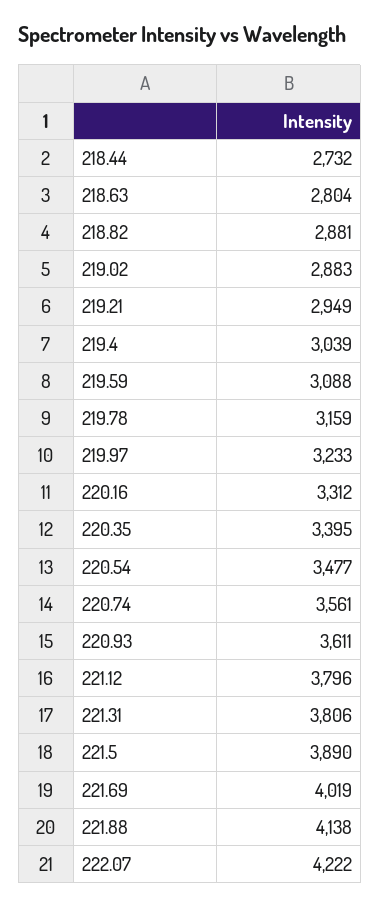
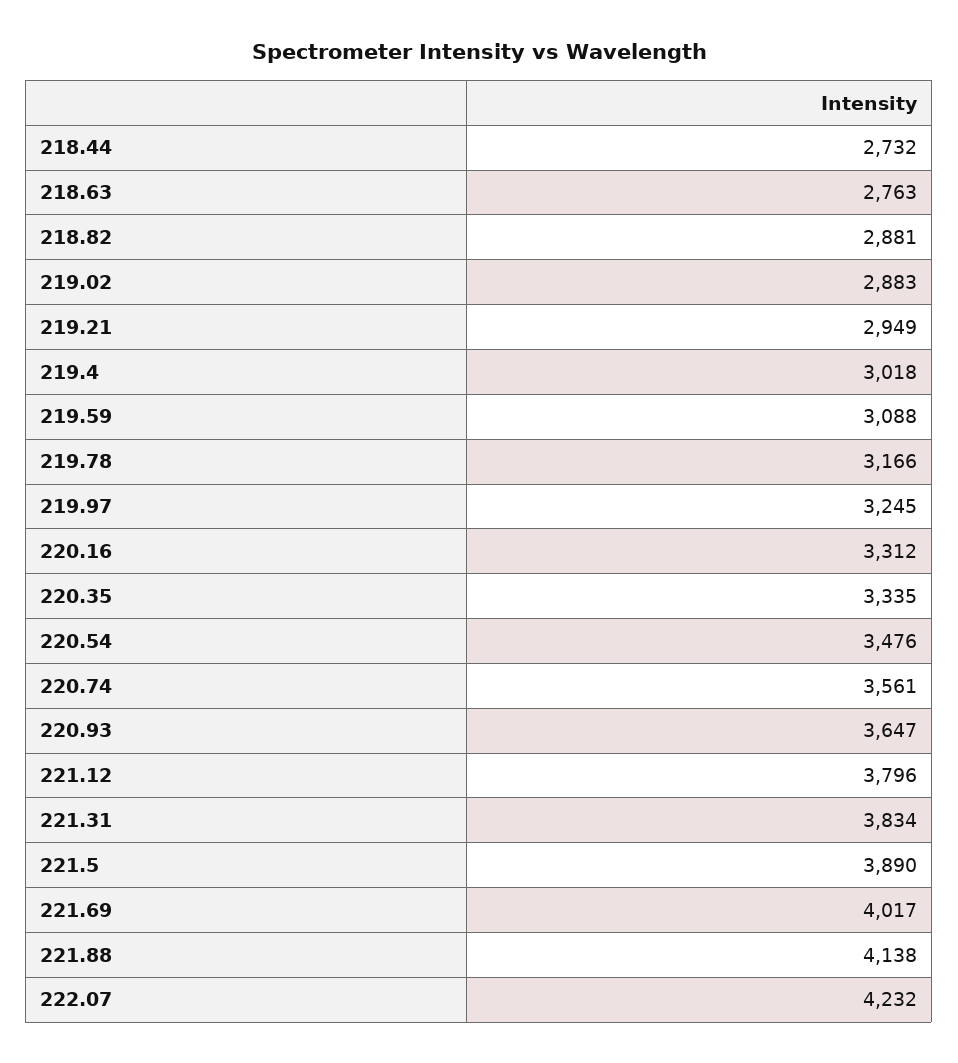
218.63: 2804 -> 2763
219.4: 3039 -> 3018
219.78: 3159 -> 3166
219.97: 3233 -> 3245
220.35: 3395 -> 3335
220.54: 3477 -> 3476
220.93: 3611 -> 3647
221.31: 3806 -> 3834
221.69: 4019 -> 4017
222.07: 4222 -> 4232

